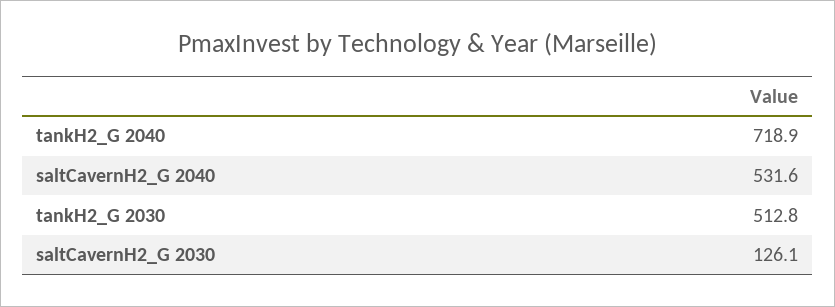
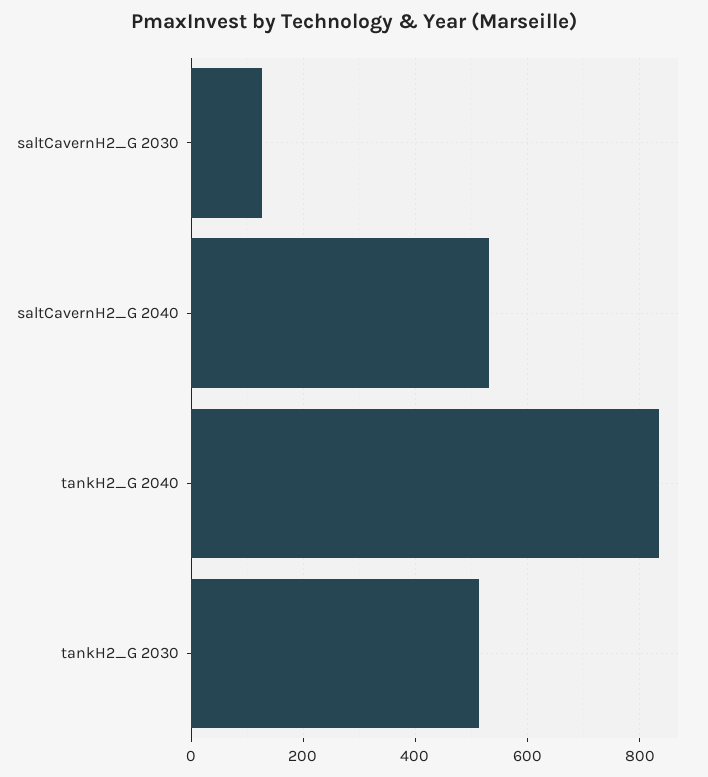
tankH2_G 2040: 718.9 -> 840

